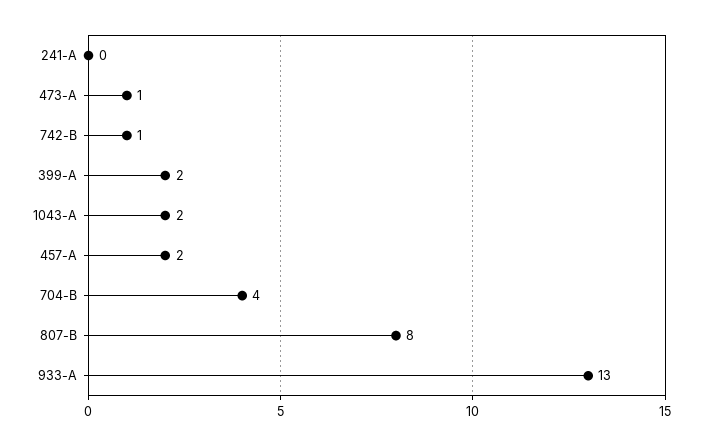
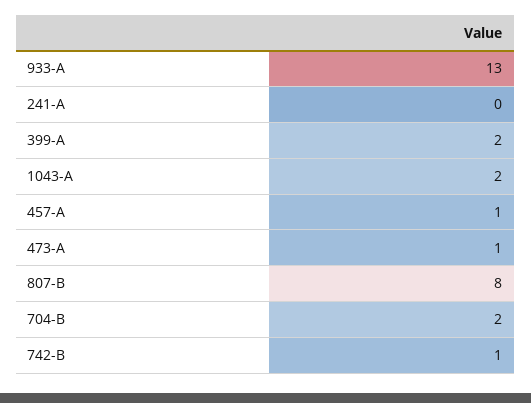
457-A: 2 -> 1
704-B: 4 -> 2

